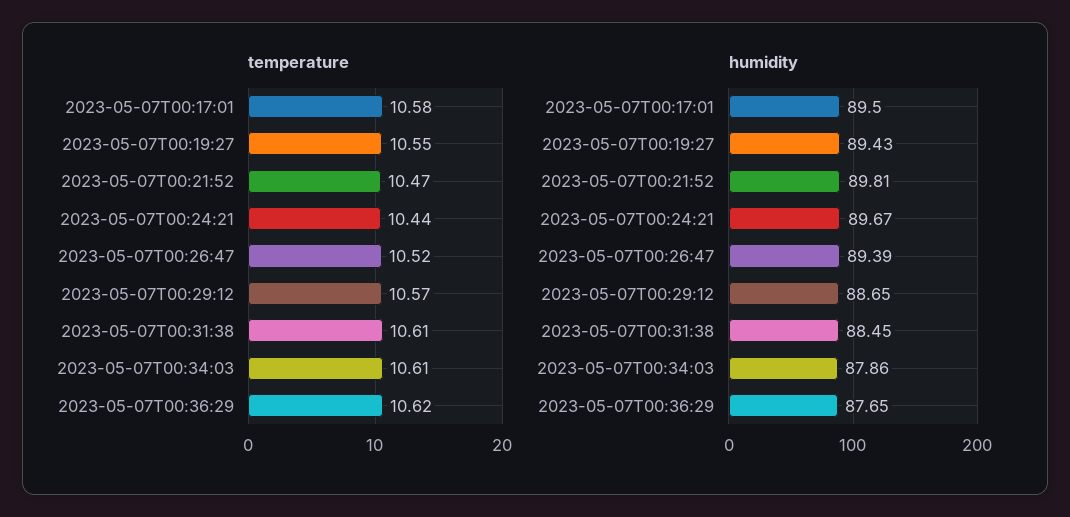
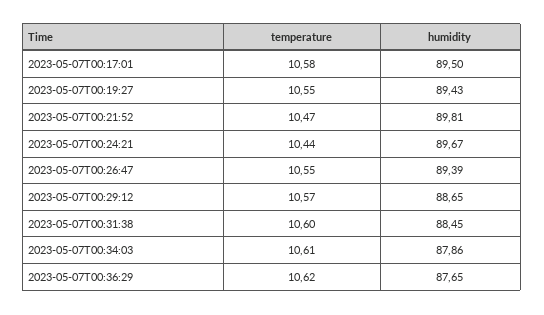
temperature, 2023-05-07T00:26:47: 10.52 -> 10.55
temperature, 2023-05-07T00:31:38: 10.61 -> 10.6

